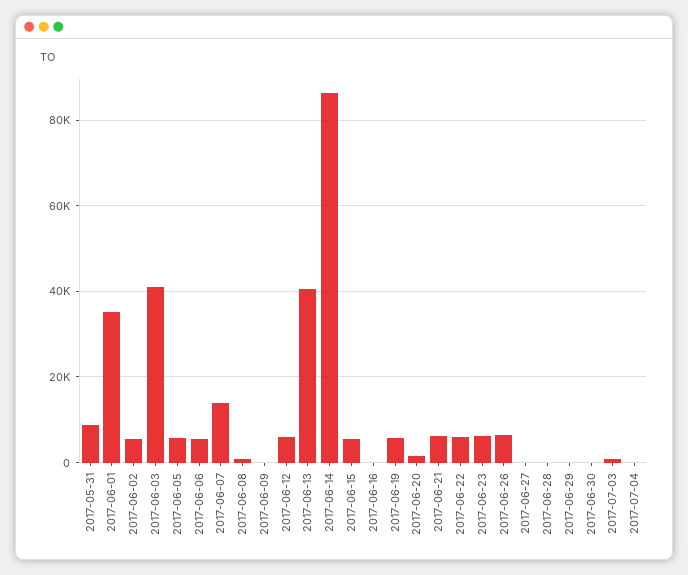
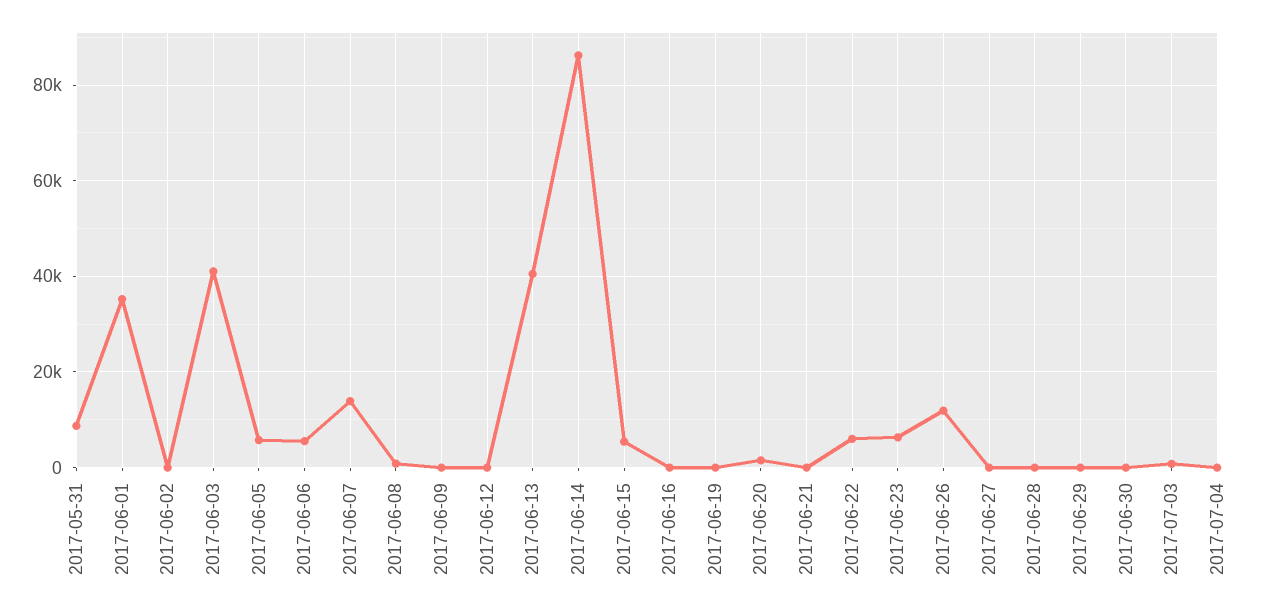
2017-06-02: 6000 -> 0
2017-06-12: 6000 -> 0
2017-06-19: 6000 -> 0
2017-06-21: 6000 -> 0
2017-06-26: 6000 -> 12000

